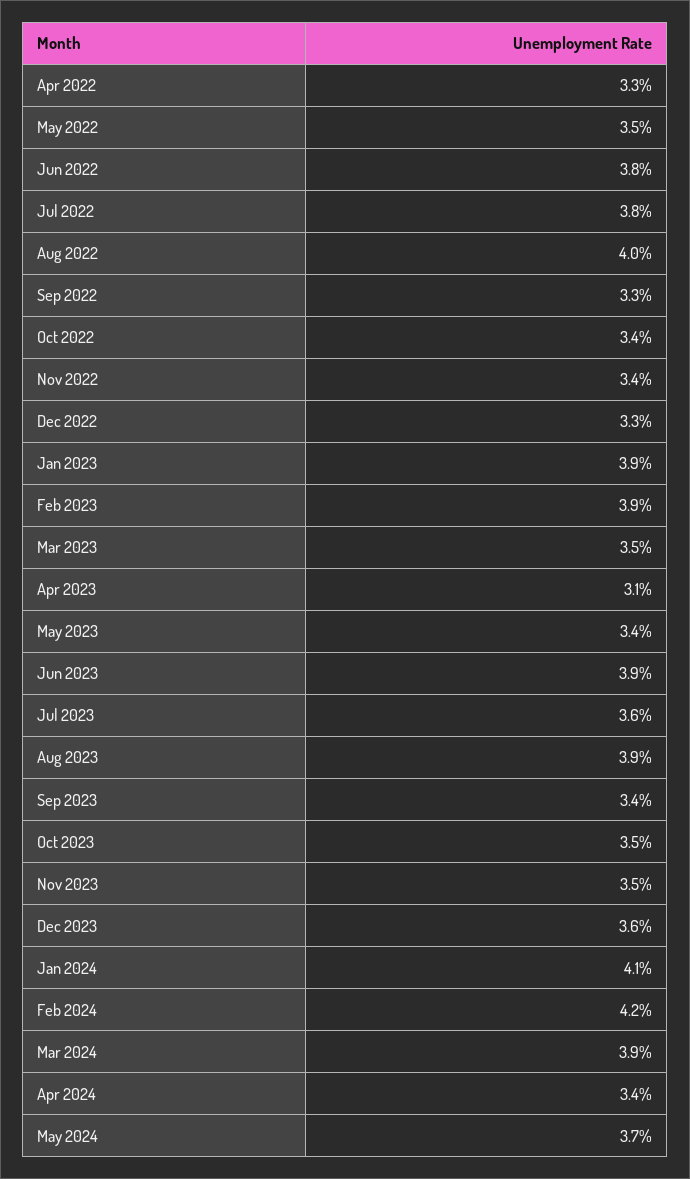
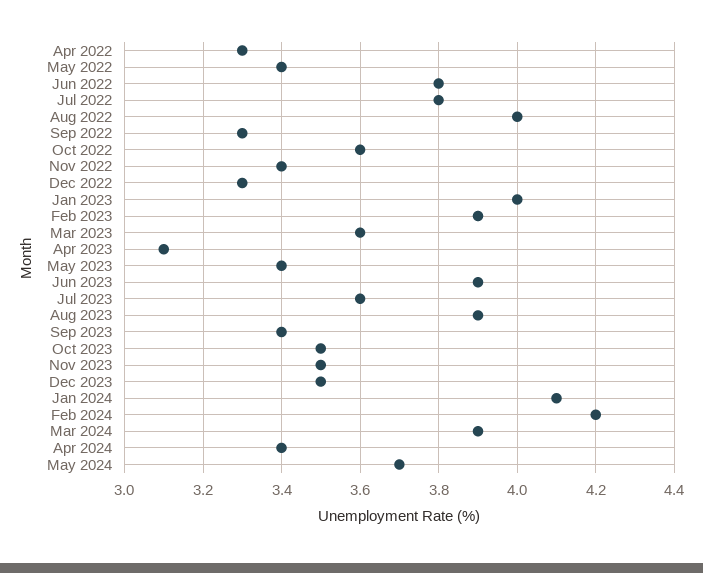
May 2022: 3.5 -> 3.4
Oct 2022: 3.4 -> 3.6
Jan 2023: 3.9 -> 4
Mar 2023: 3.5 -> 3.6
Dec 2023: 3.6 -> 3.5

